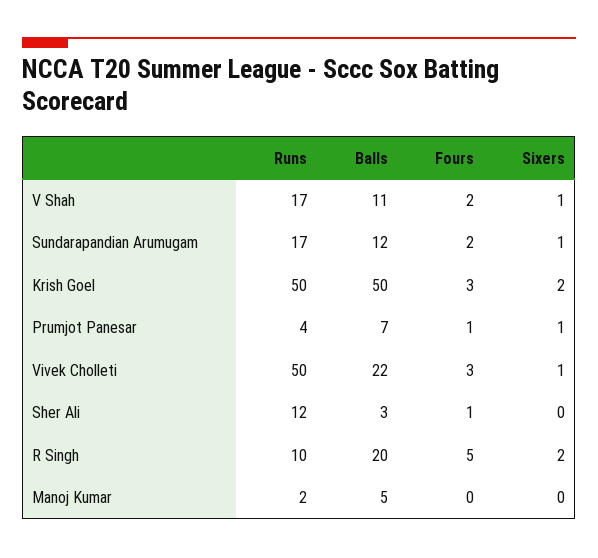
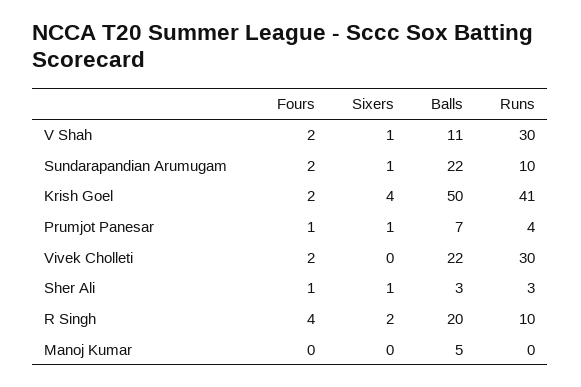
Runs, V Shah: 17 -> 30
Runs, Sundarapandian Arumugam: 17 -> 10
Balls, Sundarapandian Arumugam: 12 -> 22
Runs, Krish Goel: 50 -> 41
Fours, Krish Goel: 3 -> 2
Sixers, Krish Goel: 2 -> 4
Runs, Vivek Cholleti: 50 -> 30
Fours, Vivek Cholleti: 3 -> 2
Sixers, Vivek Cholleti: 1 -> 0
Runs, Sher Ali: 12 -> 3
Sixers, Sher Ali: 0 -> 1
Fours, R Singh: 5 -> 4
Runs, Manoj Kumar: 2 -> 0

